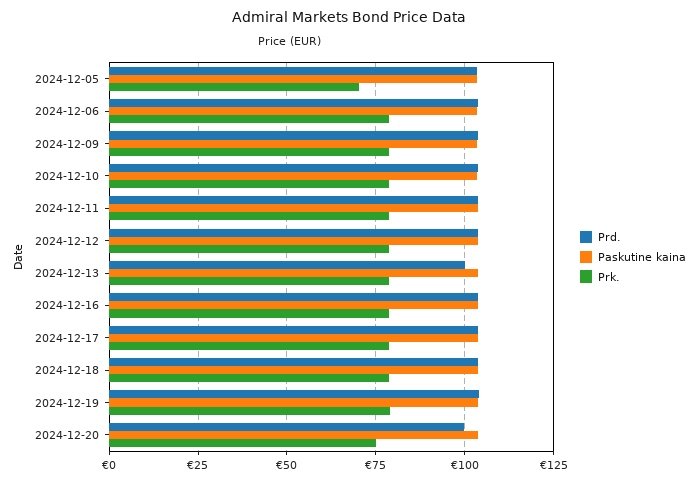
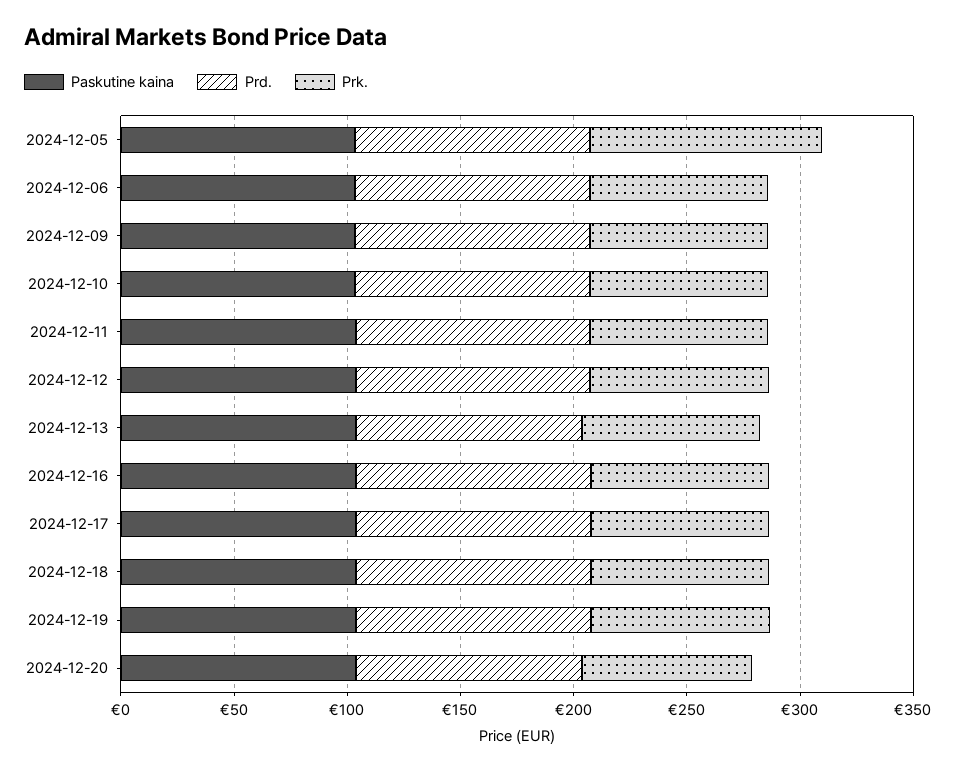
Prk., 2024-12-05: 70 -> 100

